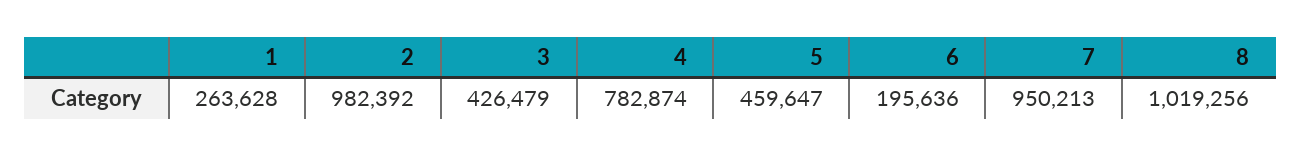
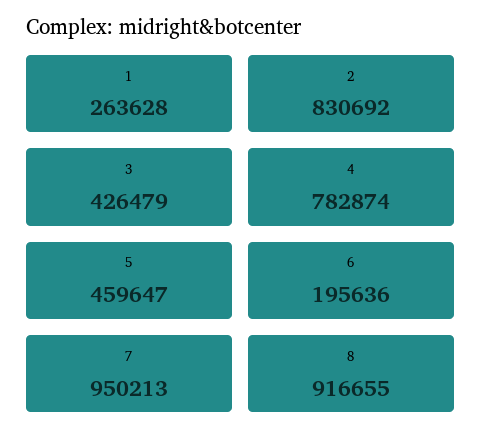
2: 982392 -> 830692
8: 1019256 -> 916655

